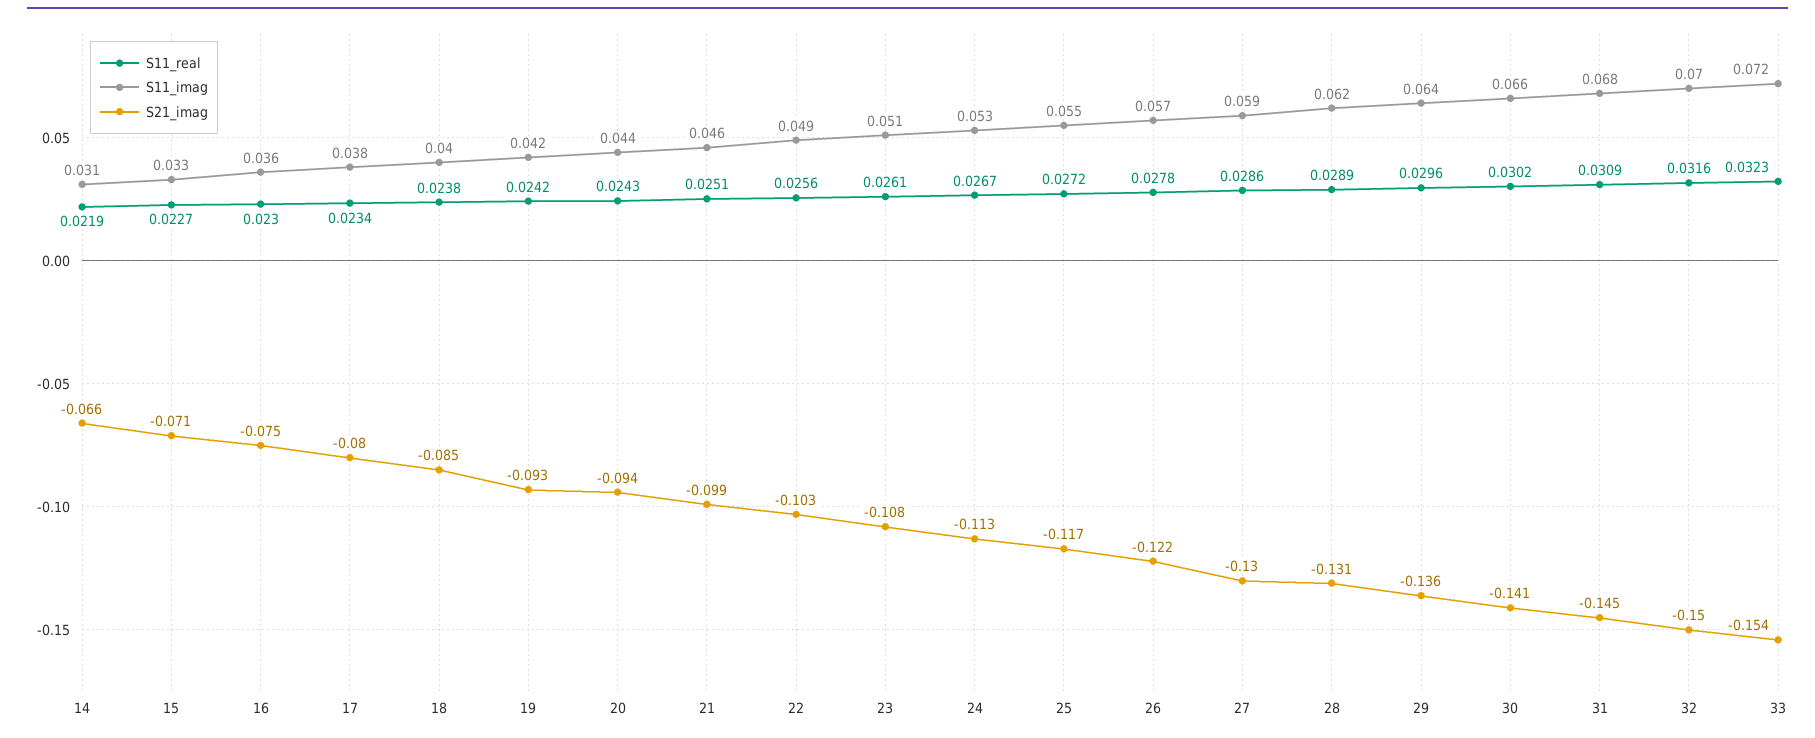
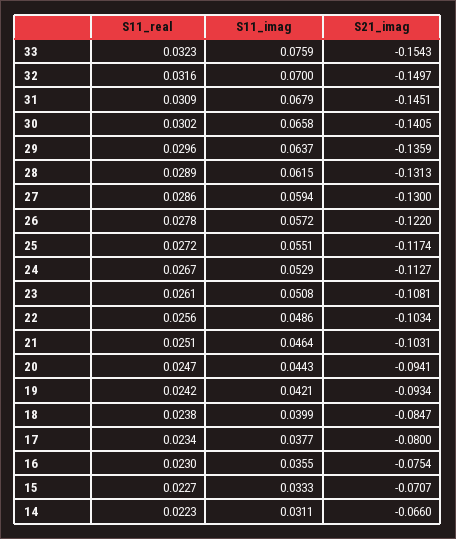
S11_real, 14: 0.0219 -> 0.0223
S11_real, 20: 0.0243 -> 0.0247
S21_imag, 21: -0.099 -> -0.1031
S11_imag, 33: 0.072 -> 0.0759

